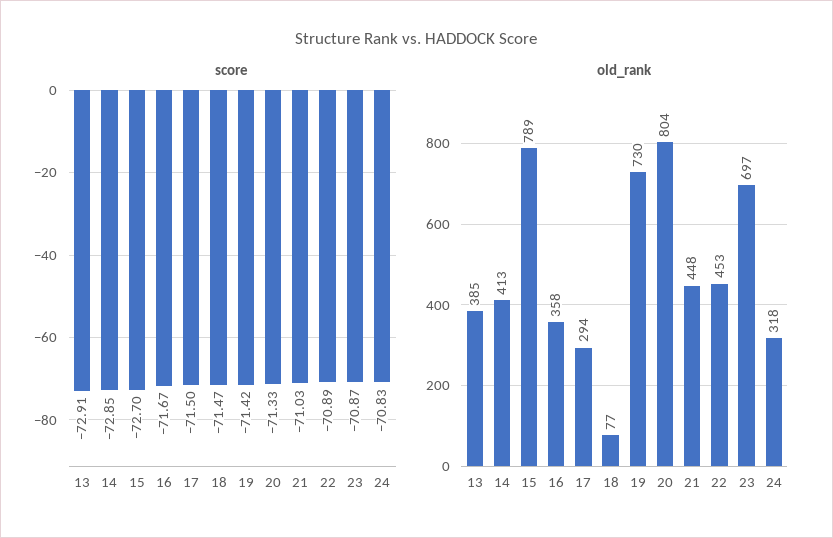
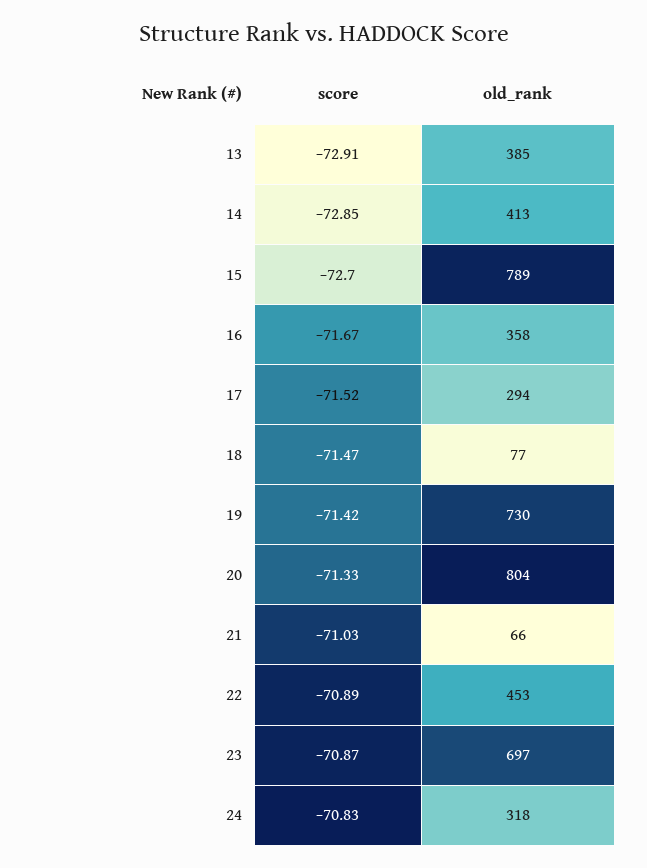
score, 17: -71.5 -> -71.52
old_rank, 21: 448 -> 66

